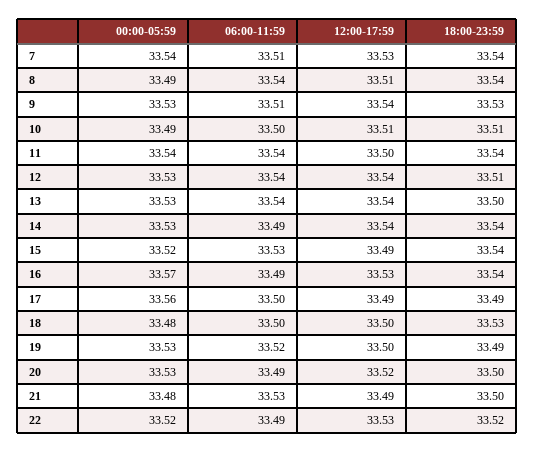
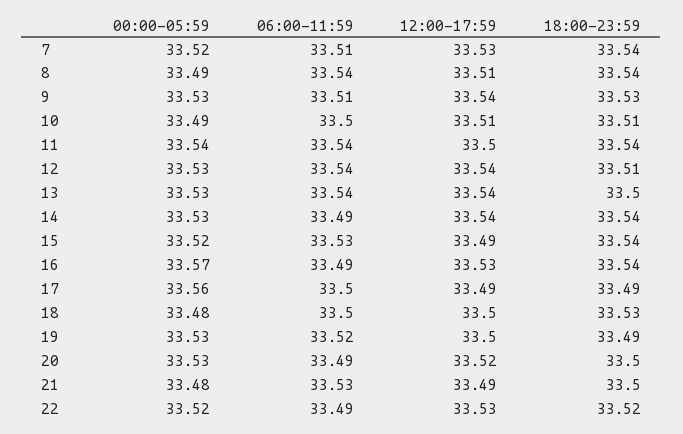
00:00-05:59, 7: 33.54 -> 33.52

